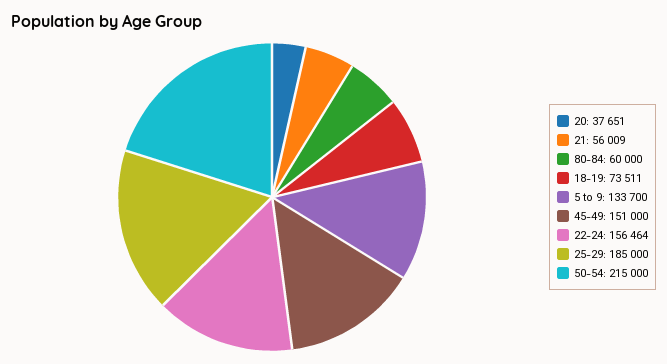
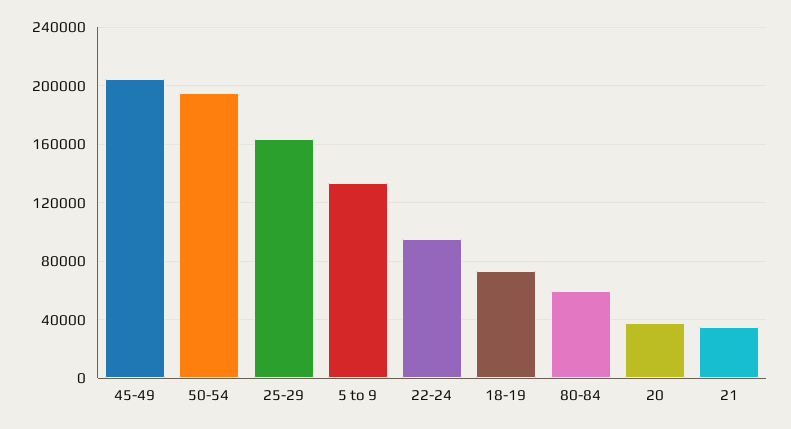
21: 56009 -> 35000
45-49: 151000 -> 205000
22-24: 156464 -> 95000
25-29: 185000 -> 165000
50-54: 215000 -> 195000

